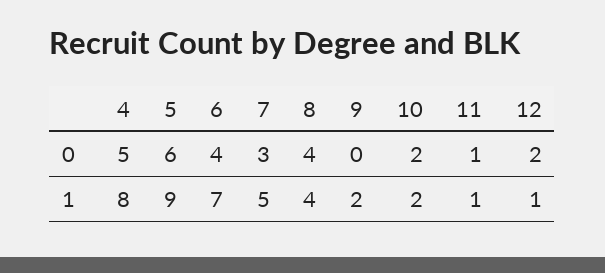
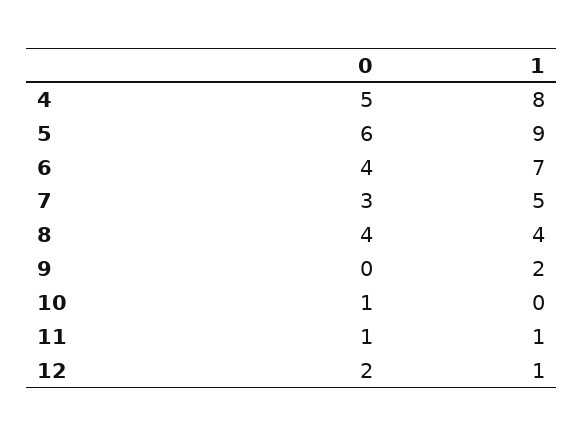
10, 0: 2 -> 1
10, 1: 2 -> 0

